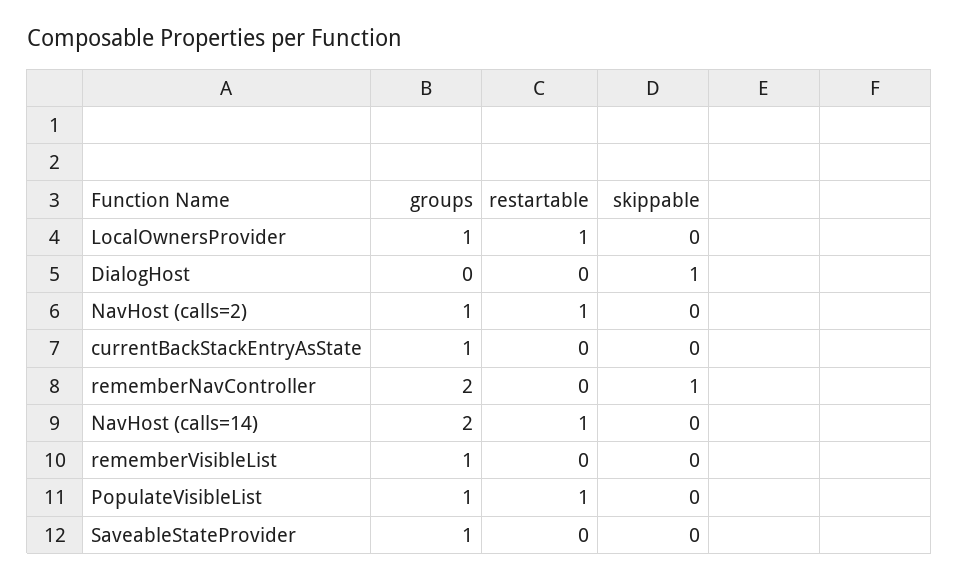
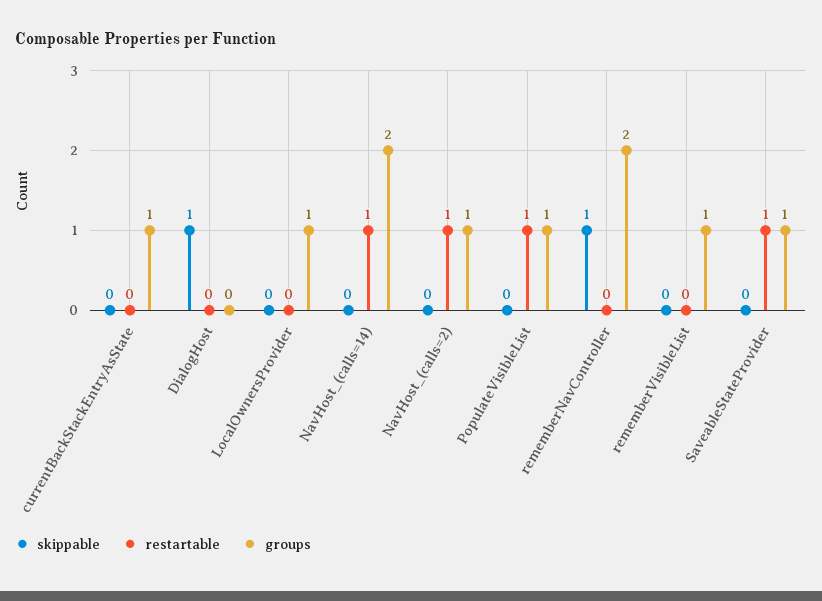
restartable, LocalOwnersProvider: 1 -> 0
restartable, SaveableStateProvider: 0 -> 1

